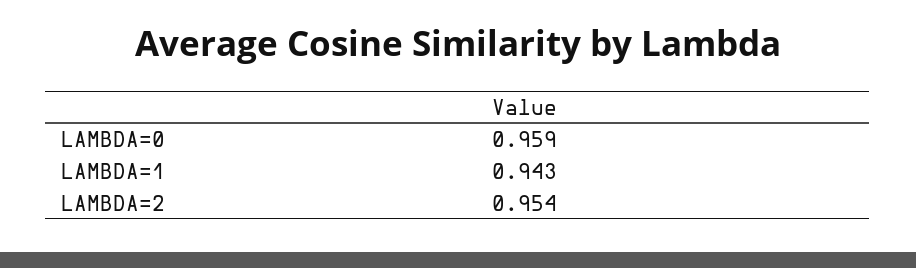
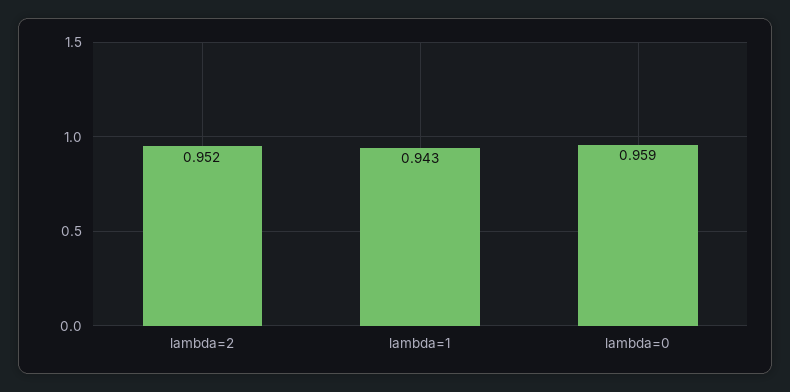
LAMBDA=2: 0.954 -> 0.952

